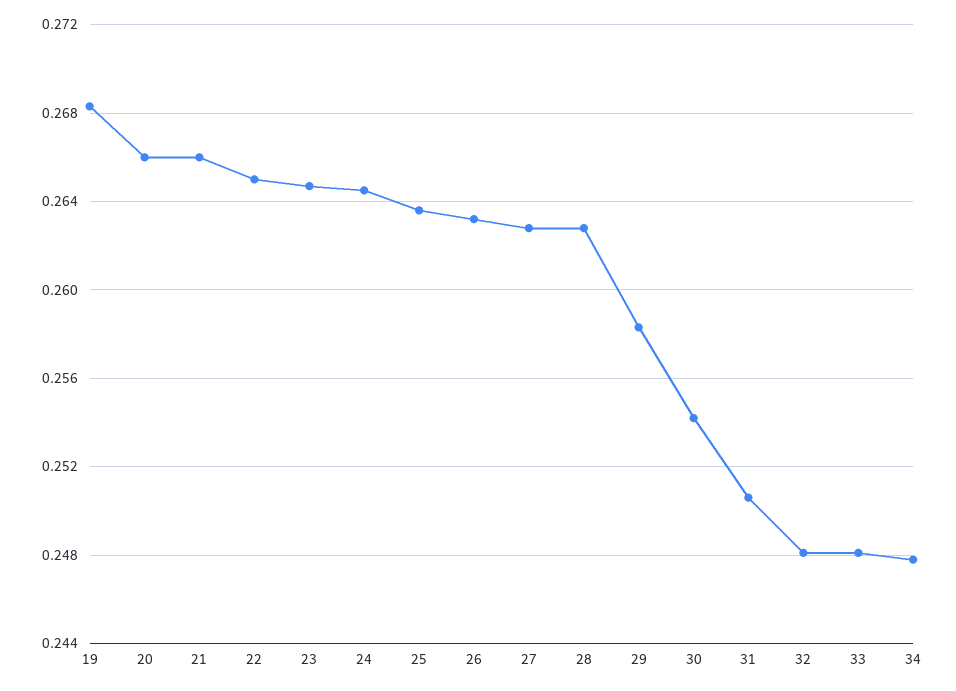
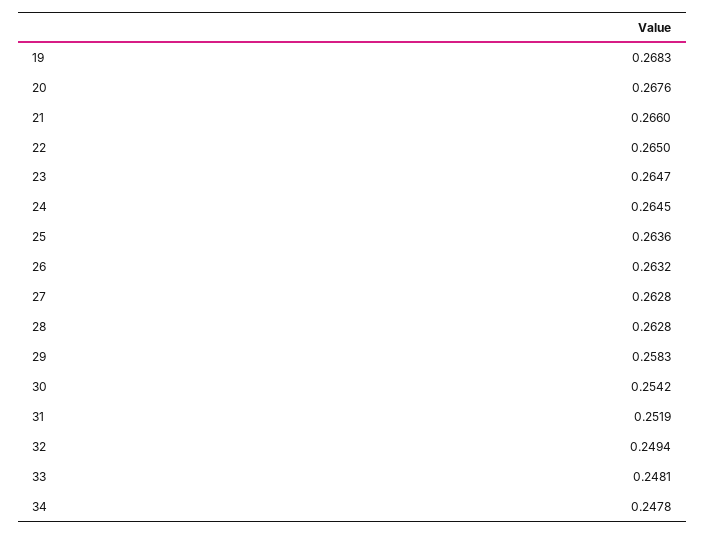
20: 0.266 -> 0.2676
31: 0.2505 -> 0.2519
32: 0.248 -> 0.2494

